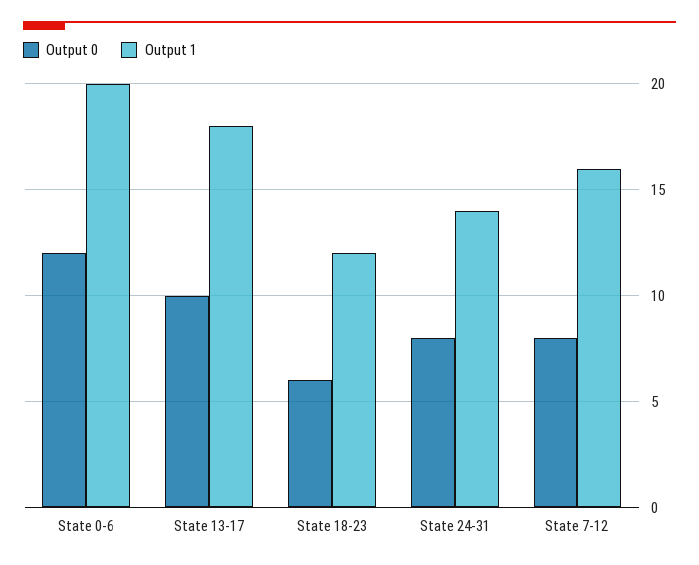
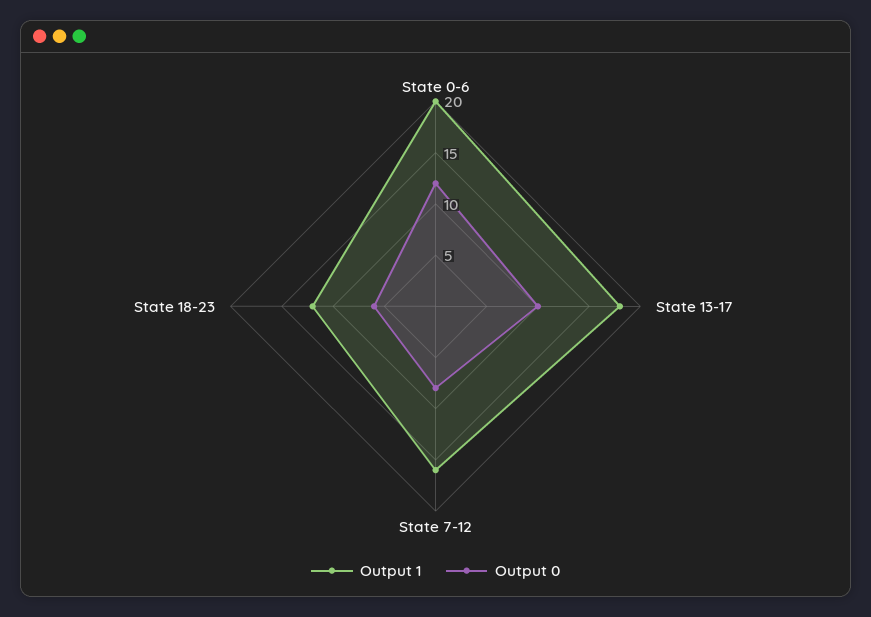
Output 0, State 24-31: 8 -> none
Output 1, State 24-31: 14 -> none

